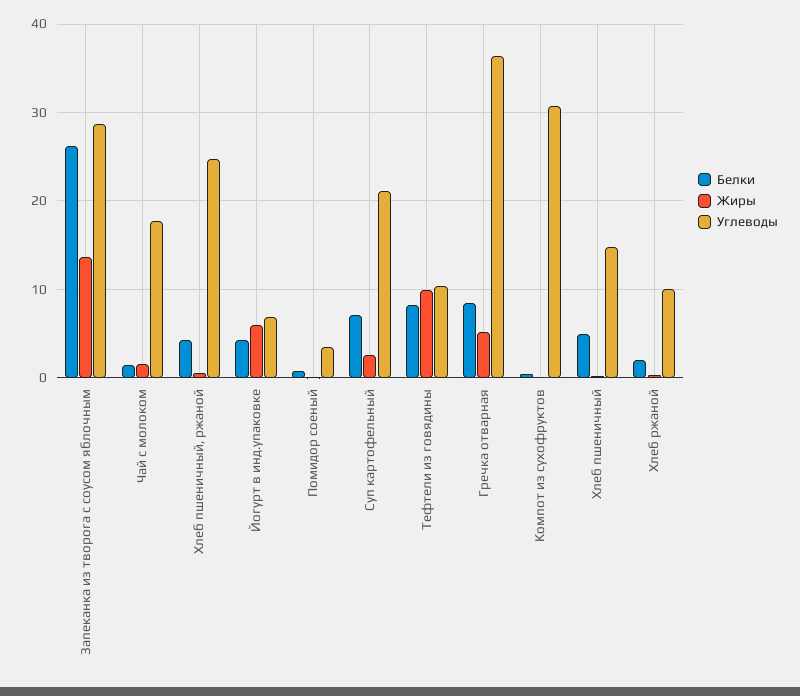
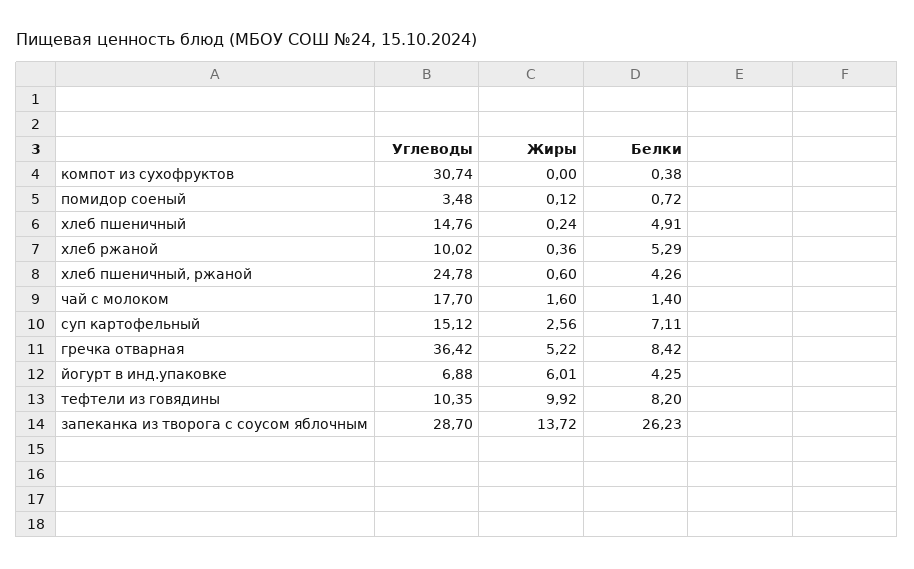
Углеводы, Суп картофельный: 21 -> 15.12
Белки, Хлеб ржаной: 2 -> 5.29

